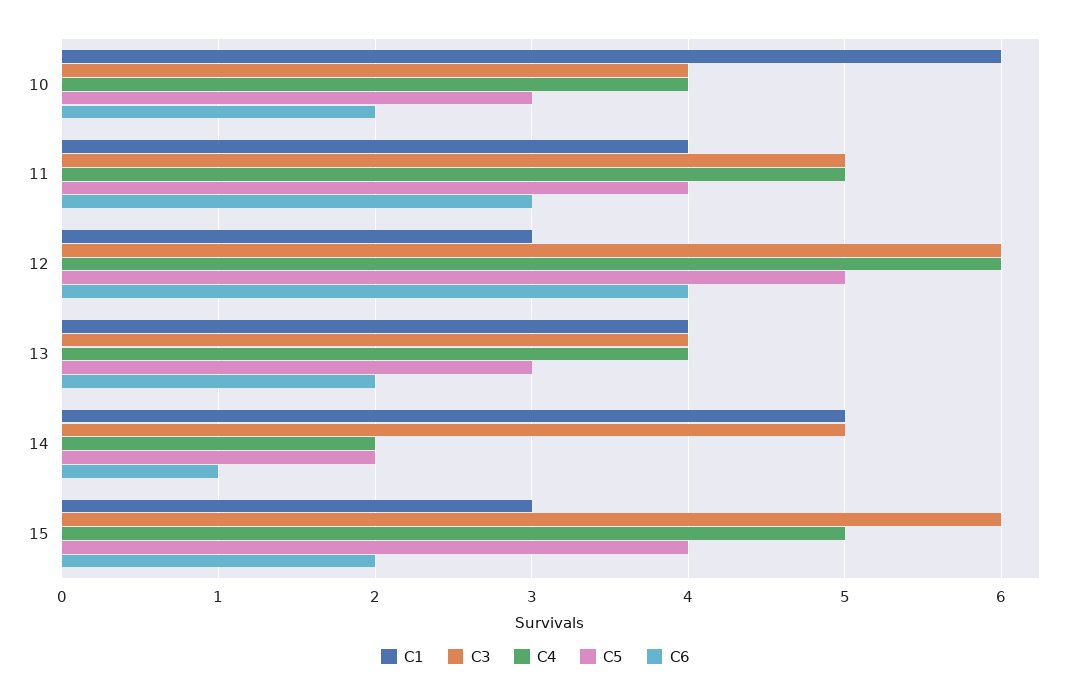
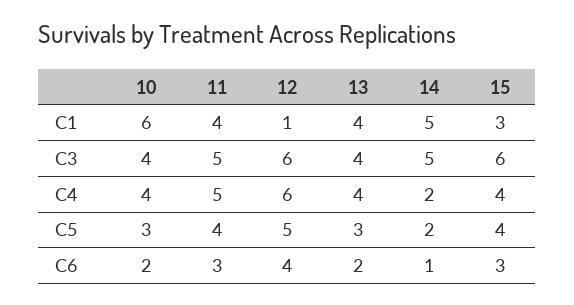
C1, 12: 3 -> 1
C4, 15: 5 -> 4
C6, 15: 2 -> 3

